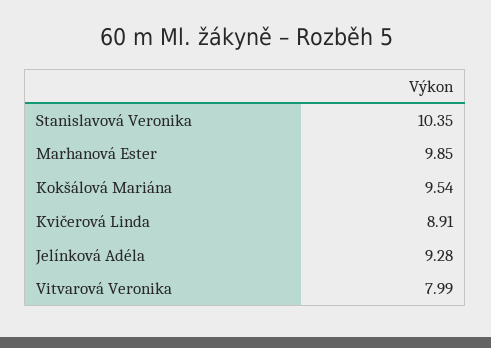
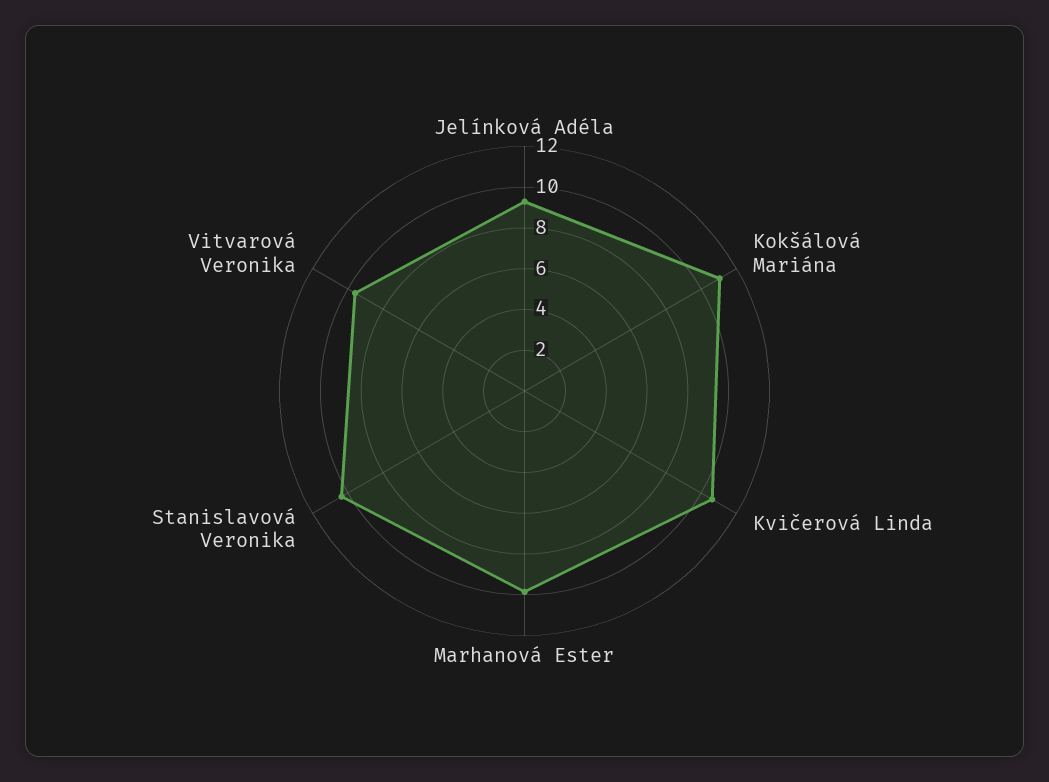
Kokšálová Mariána: 9.54 -> 11
Kvičerová Linda: 8.91 -> 10.5
Vitvarová Veronika: 7.99 -> 9.5

